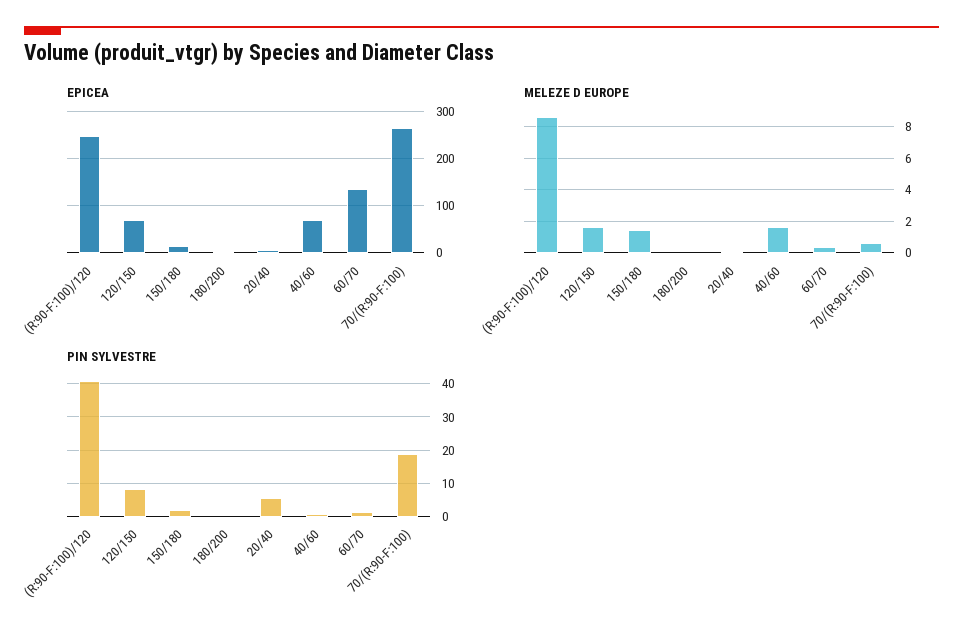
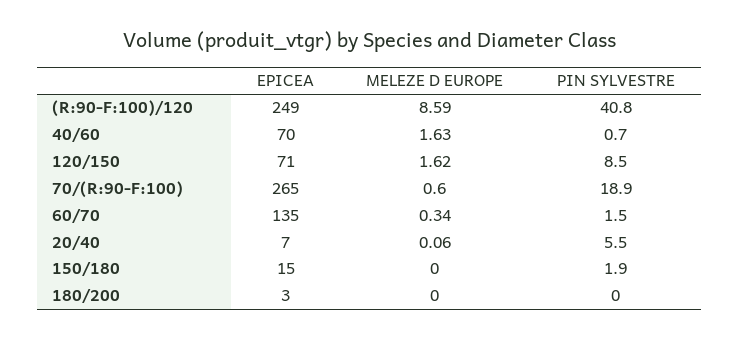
MELEZE D EUROPE, 150/180: 1.5 -> 0

